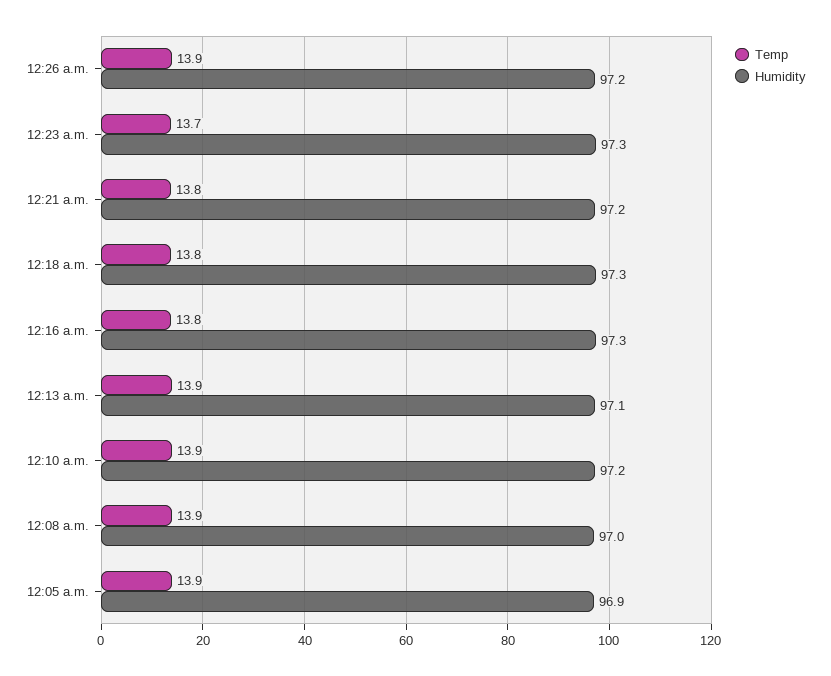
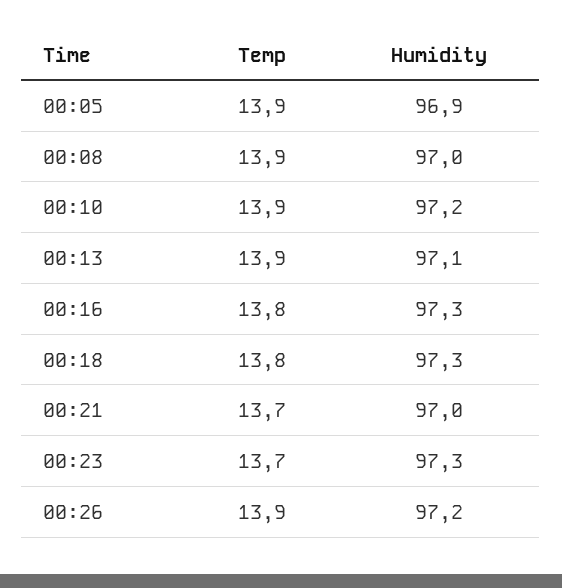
Temp, 12:21 a.m.: 13.8 -> 13.7
Humidity, 12:21 a.m.: 97.2 -> 97

